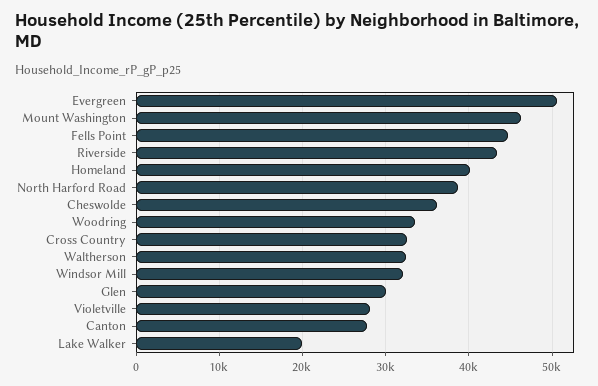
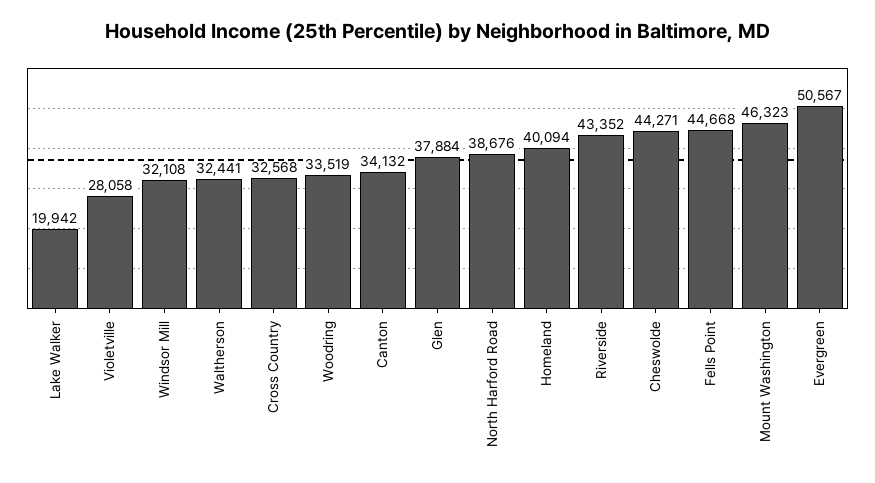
Cheswolde: 36000 -> 44271
Glen: 30000 -> 37884
Canton: 28000 -> 34132

